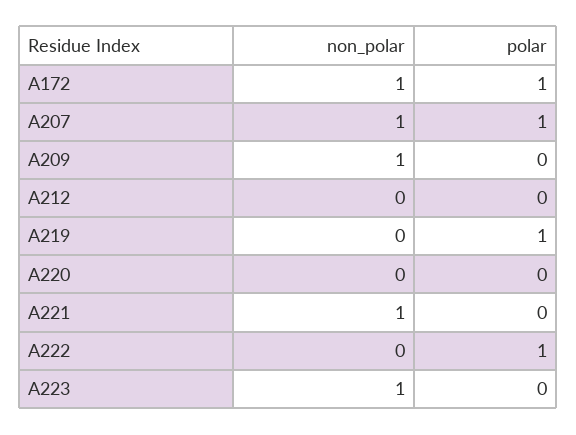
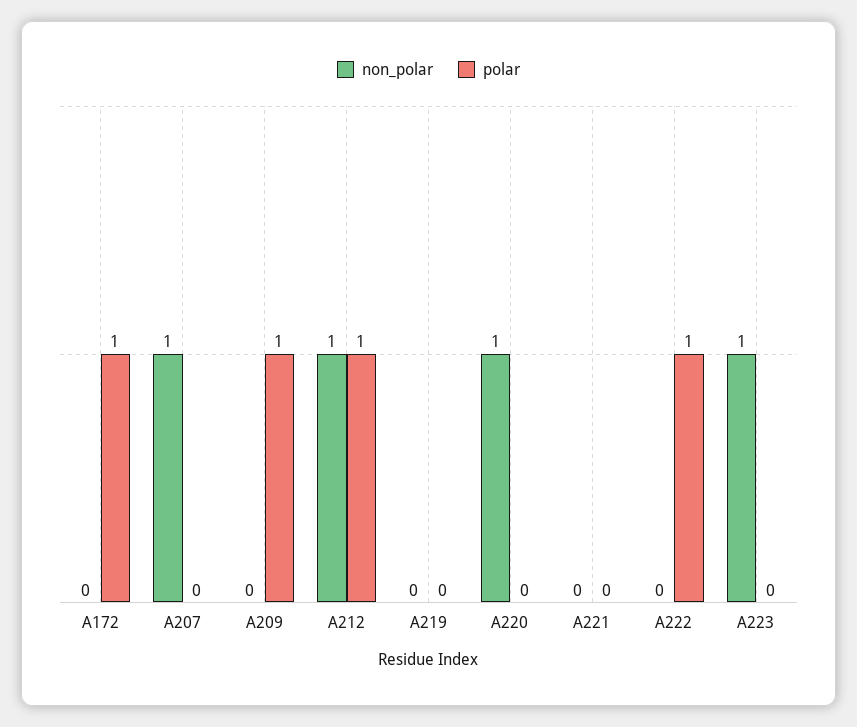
non_polar, A172: 1 -> 0
polar, A207: 1 -> 0
non_polar, A209: 1 -> 0
polar, A209: 0 -> 1
non_polar, A212: 0 -> 1
polar, A212: 0 -> 1
polar, A219: 1 -> 0
non_polar, A220: 0 -> 1
non_polar, A221: 1 -> 0

